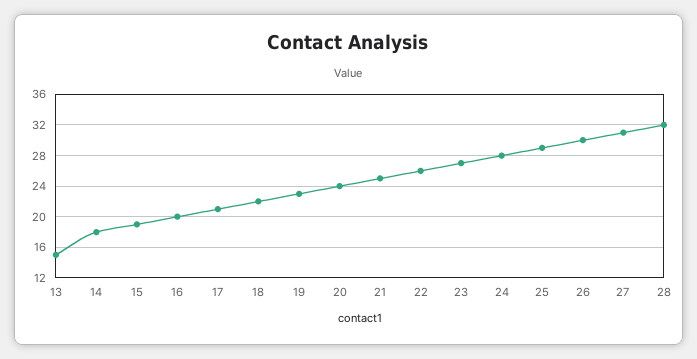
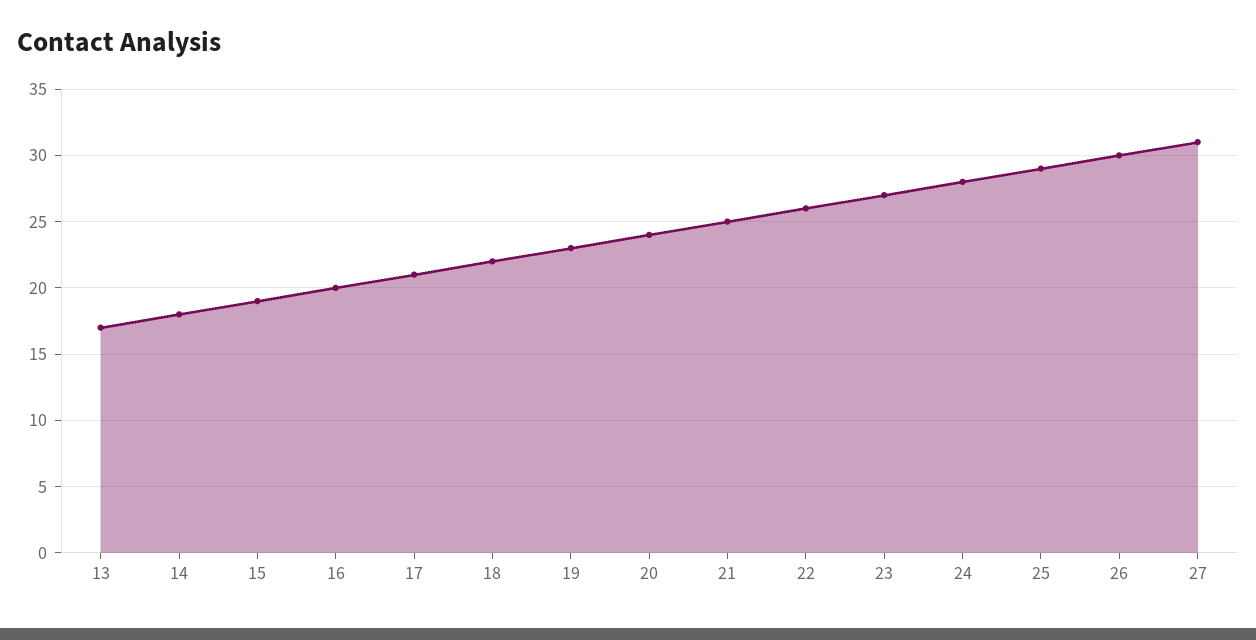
13: 15 -> 17
28: 32 -> none

